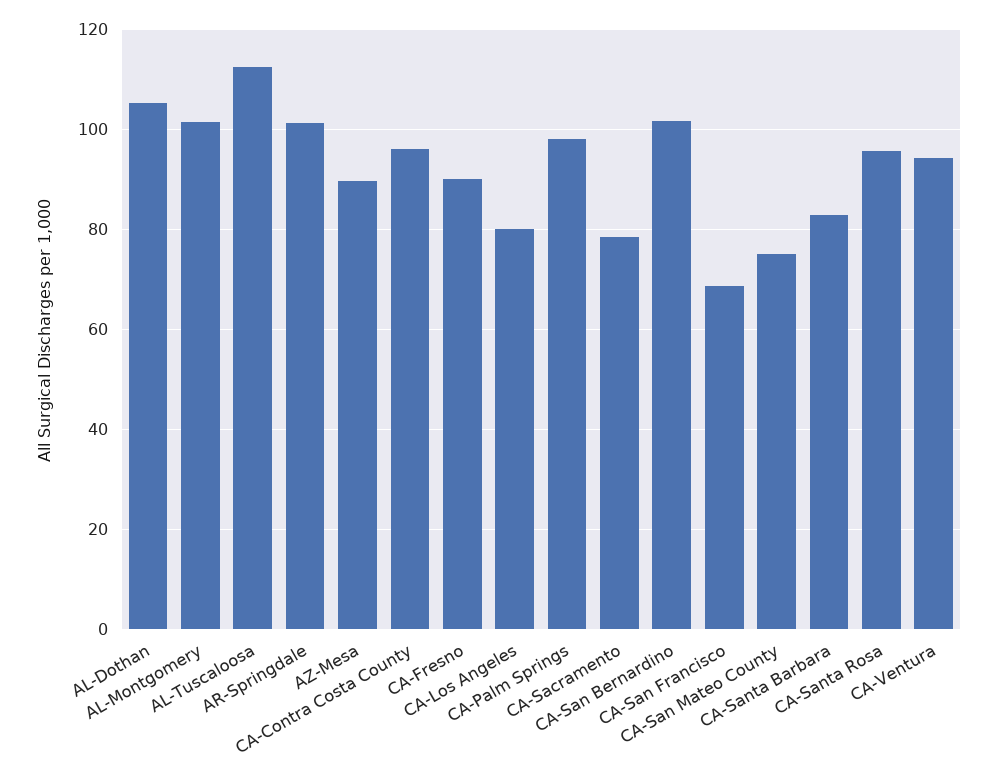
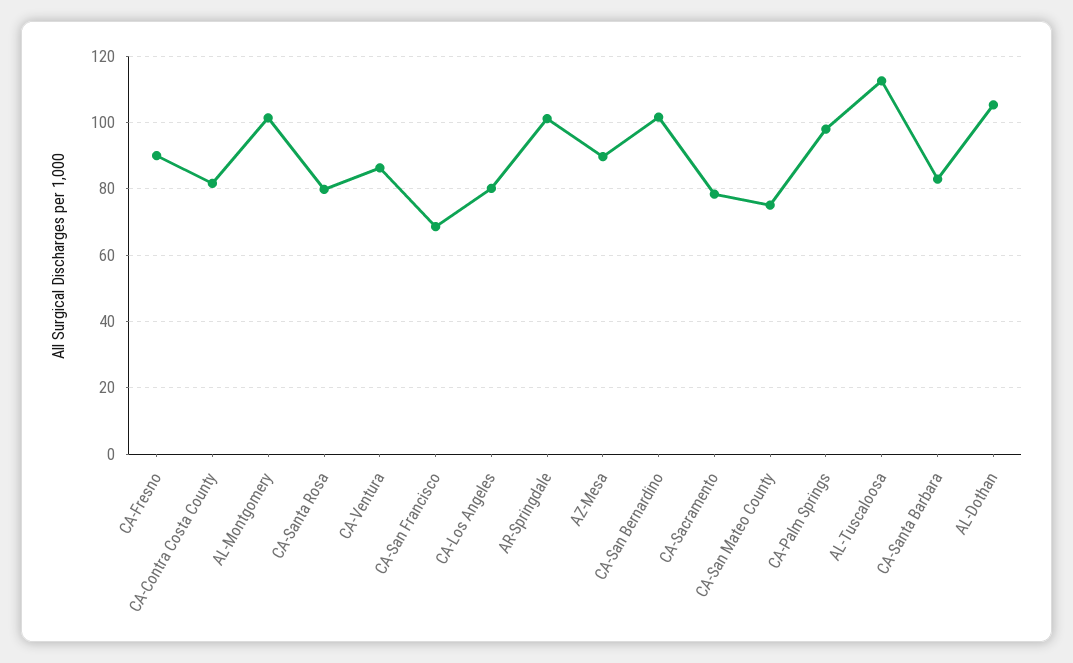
CA-Contra Costa County: 96 -> 82
CA-Santa Rosa: 96 -> 80
CA-Ventura: 94 -> 86

